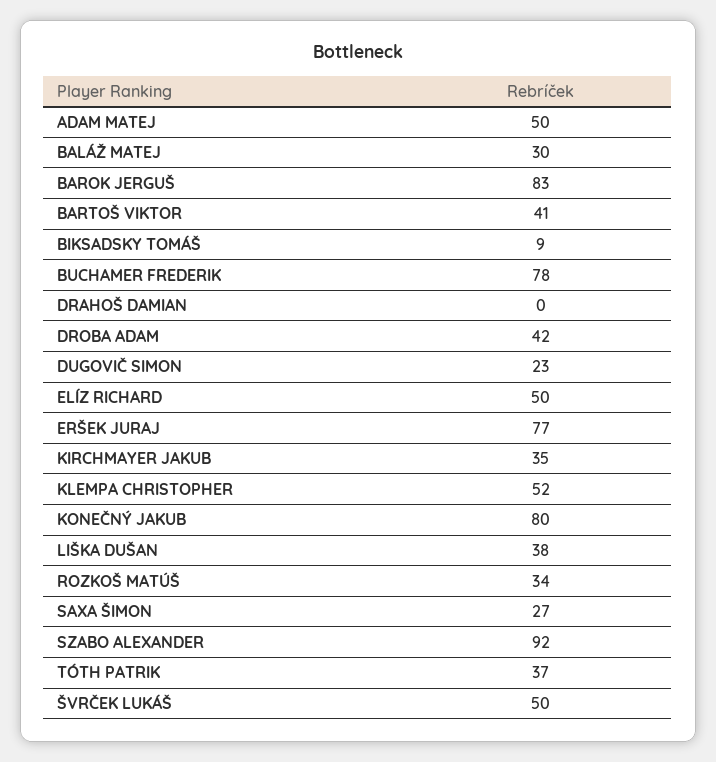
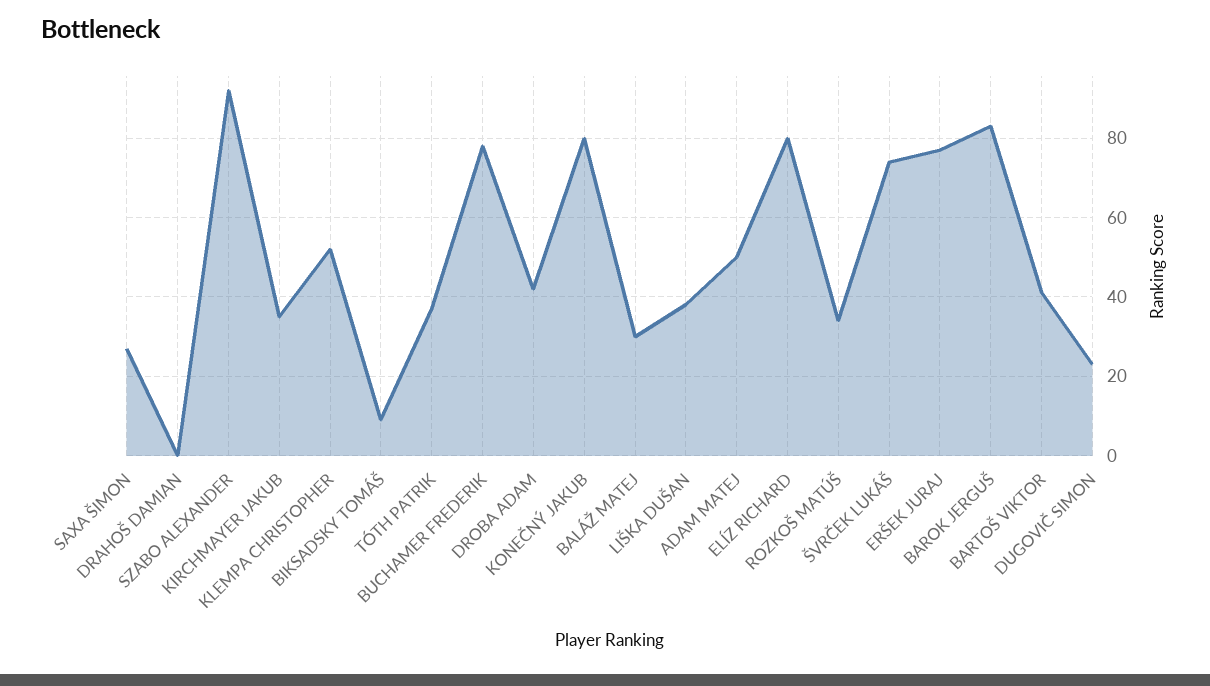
ELÍZ RICHARD: 50 -> 80
ŠVRČEK LUKÁŠ: 50 -> 75

